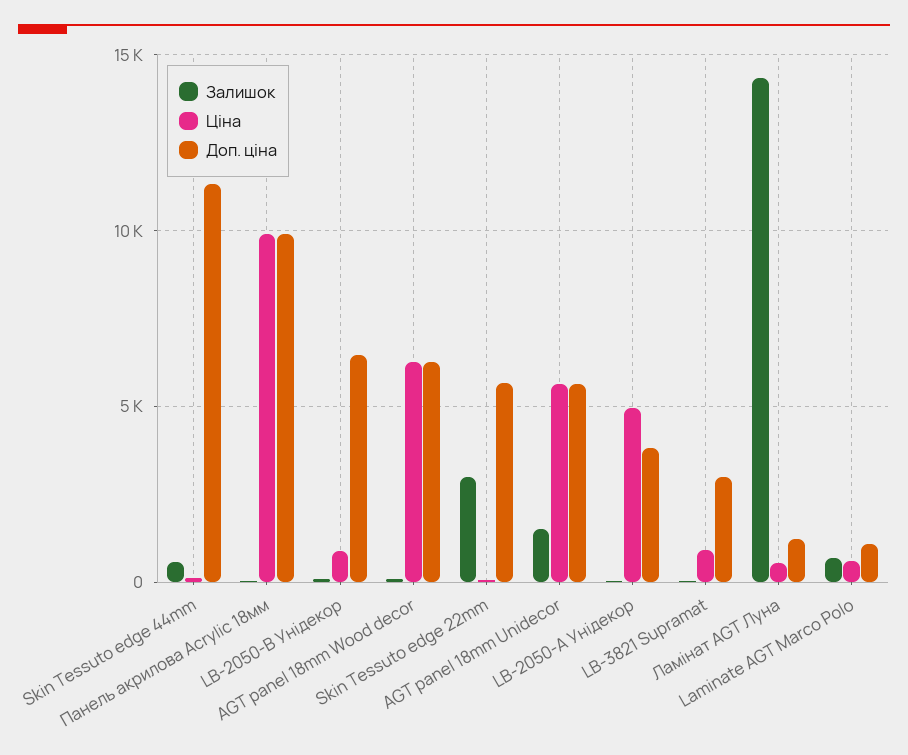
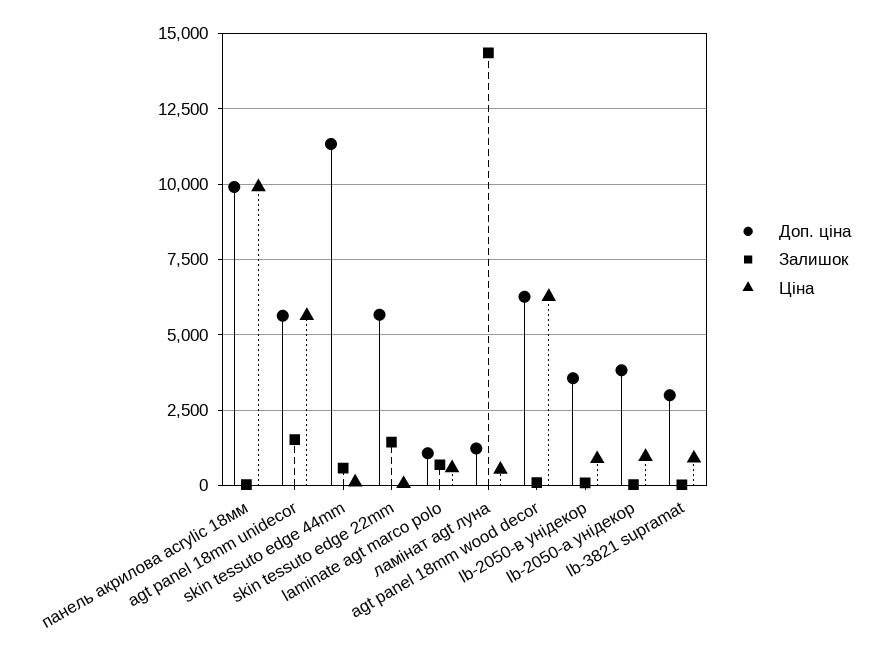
Доп. ціна, LB-2050-В Унідекор: 6500 -> 3500
Залишок, Skin Tessuto edge 22mm: 3000 -> 1500
Ціна, LB-2050-А Унідекор: 5000 -> 1000

